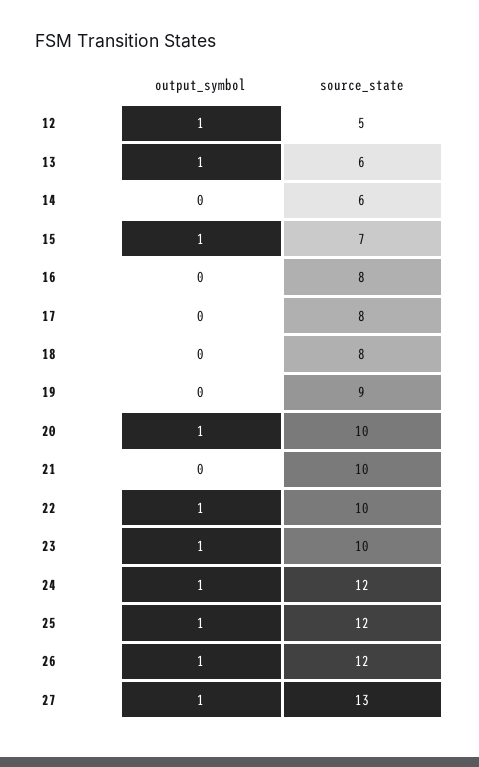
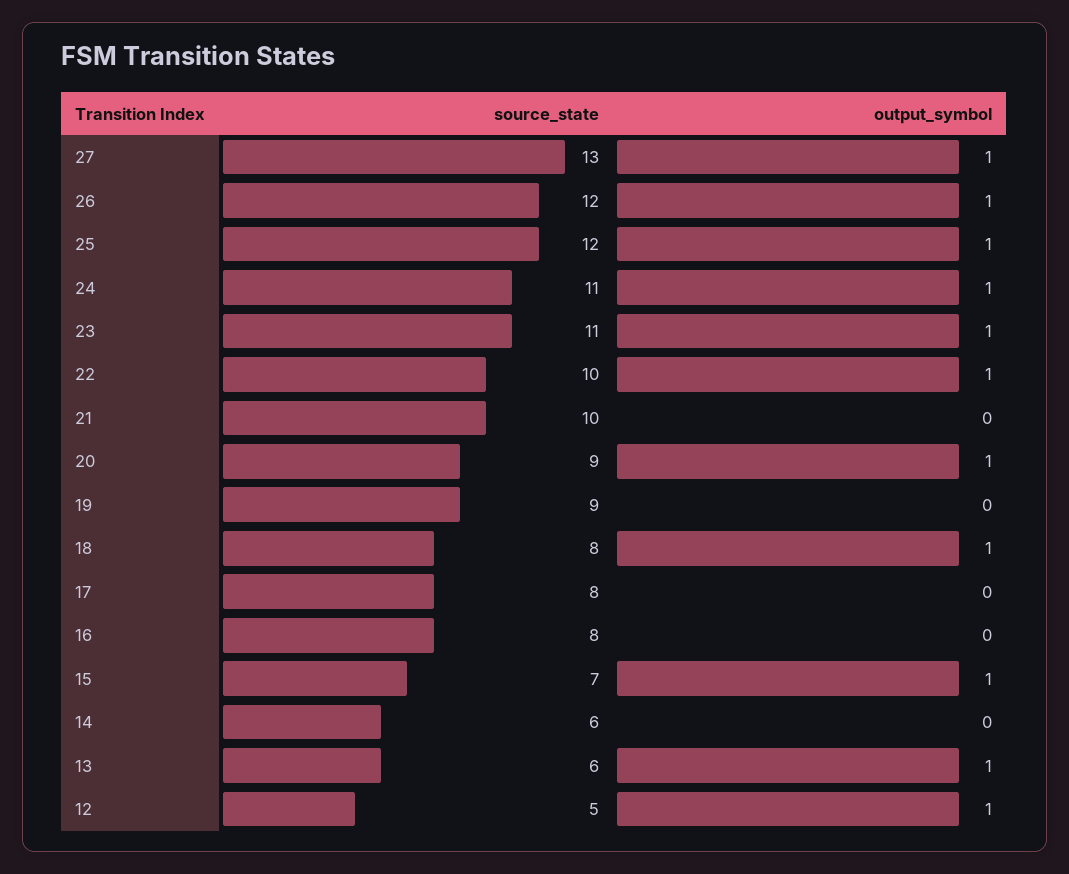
output_symbol, 18: 0 -> 1
source_state, 20: 10 -> 9
source_state, 23: 10 -> 11
source_state, 24: 12 -> 11

